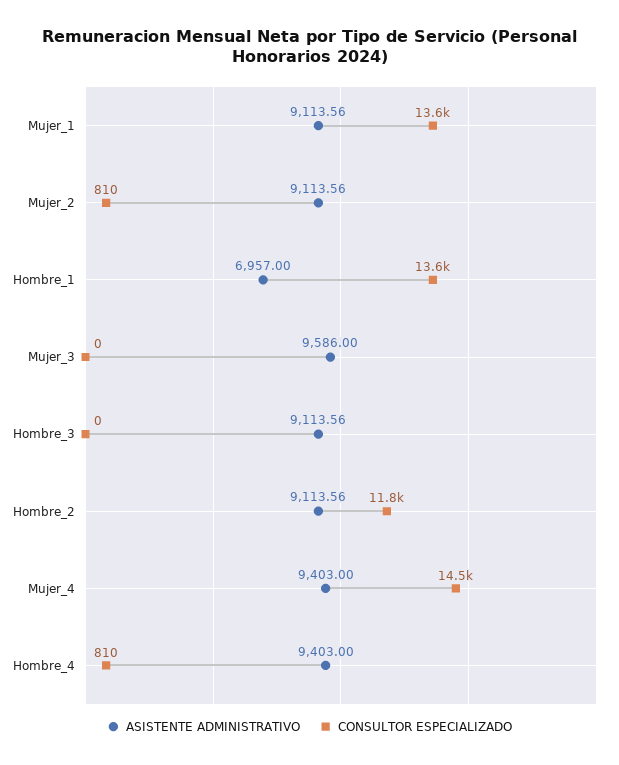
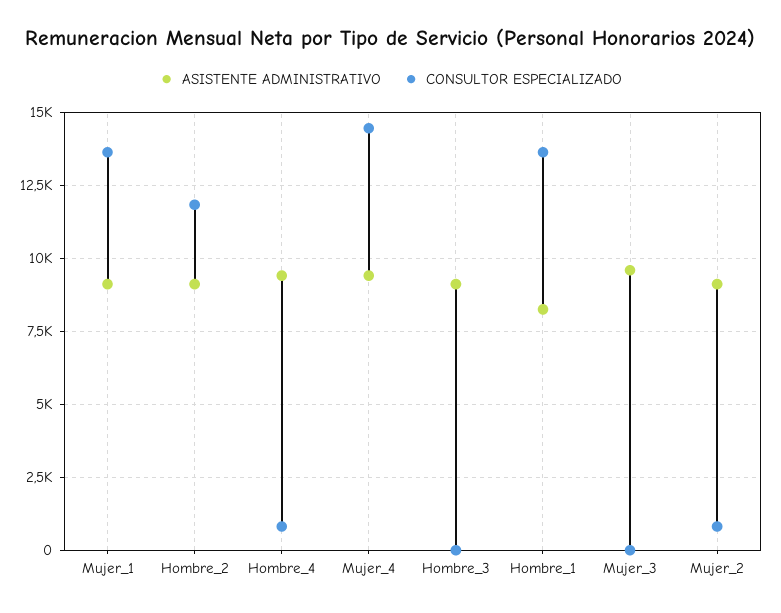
ASISTENTE ADMINISTRATIVO, Hombre_1: 6957 -> 8250

